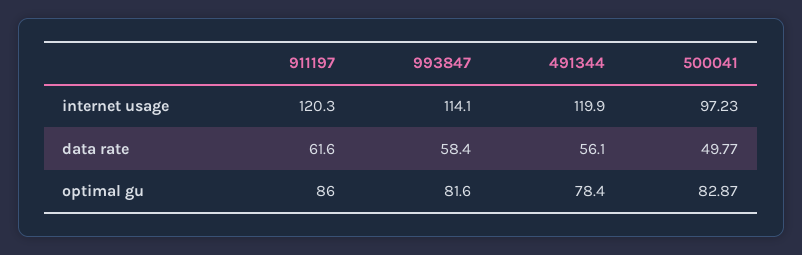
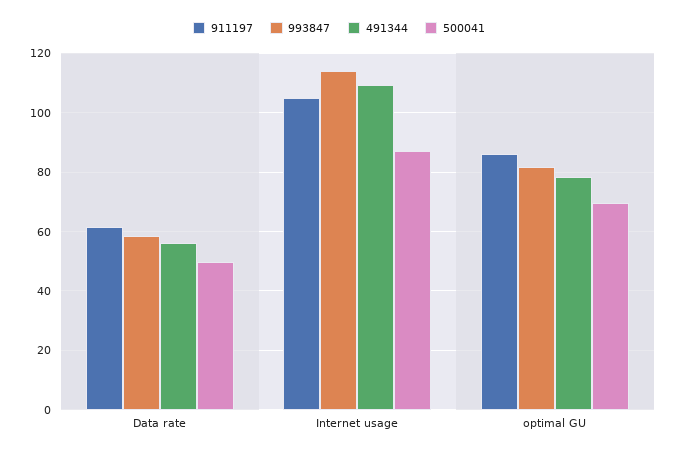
911197, internet usage: 120.3 -> 105
491344, internet usage: 119.9 -> 110
500041, internet usage: 97.23 -> 87.5
500041, optimal gu: 82.87 -> 70

